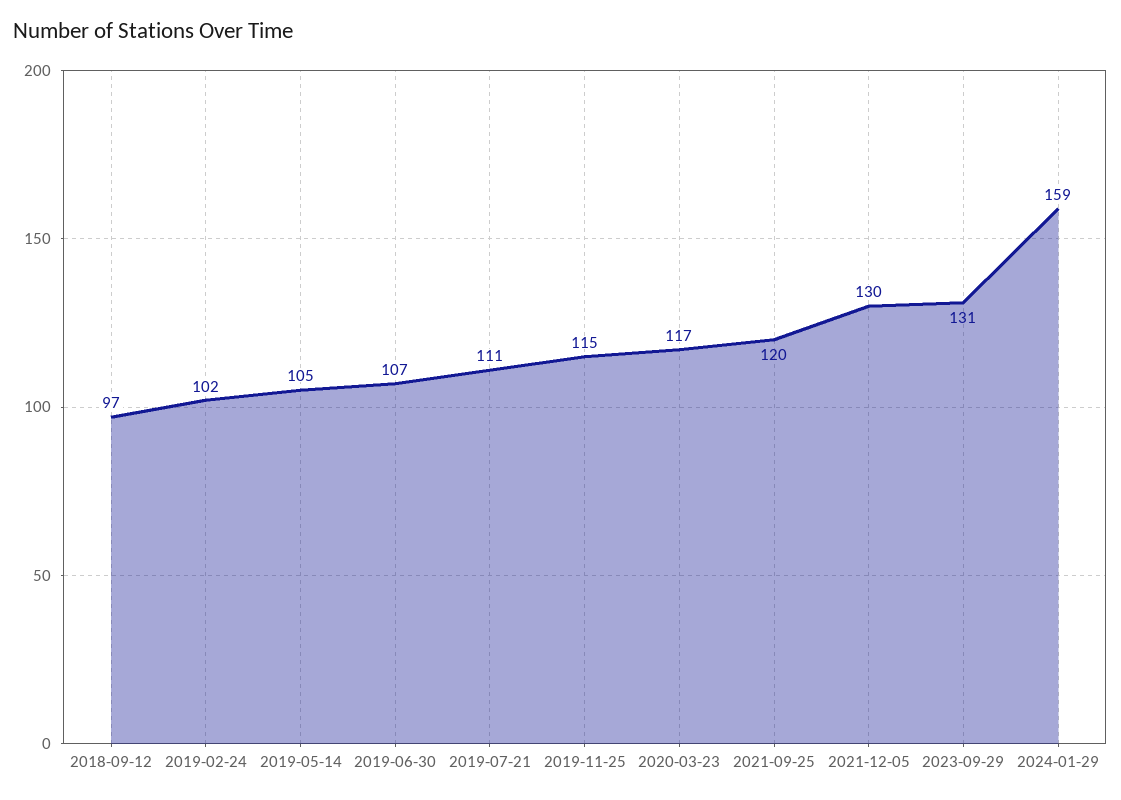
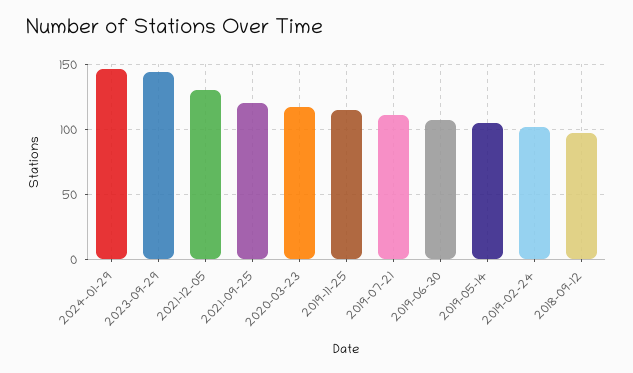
2023-09-29: 131 -> 145
2024-01-29: 159 -> 145

